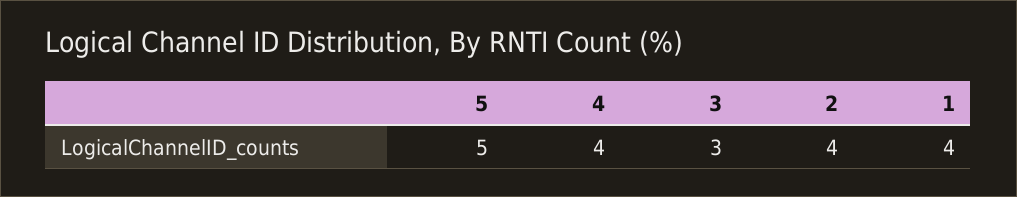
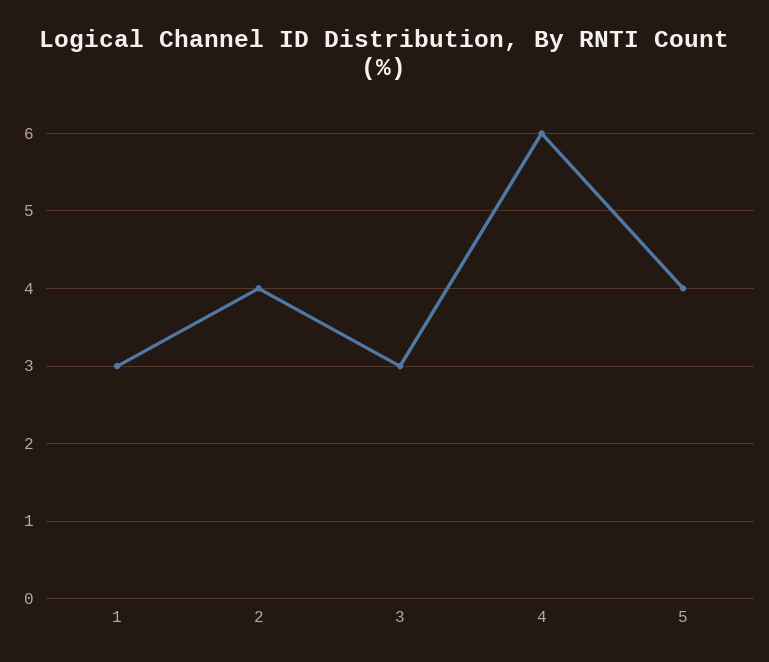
5: 5 -> 4
4: 4 -> 6
1: 4 -> 3

